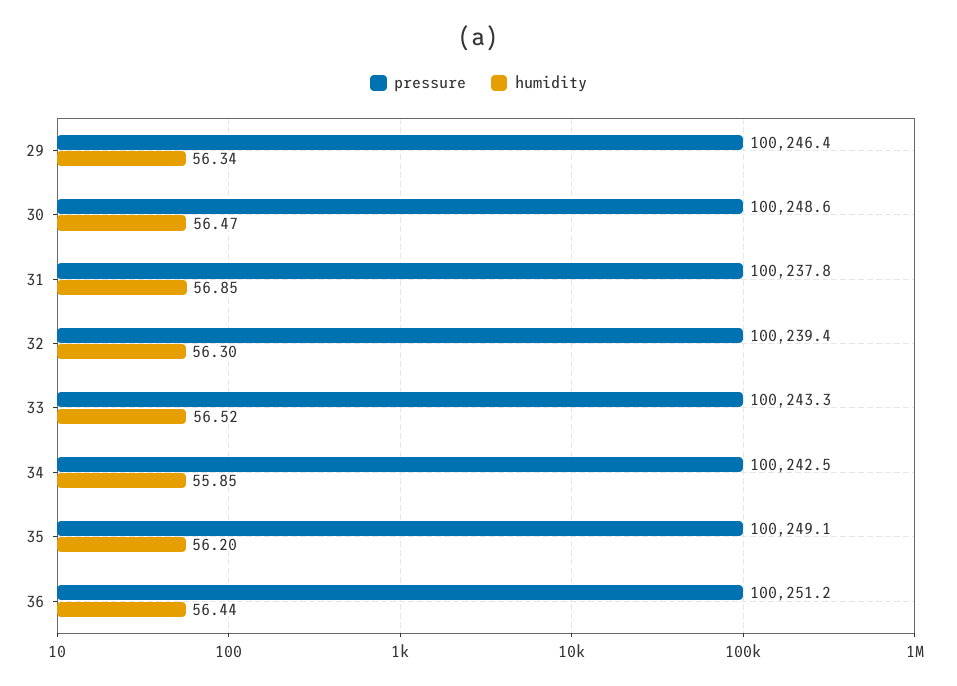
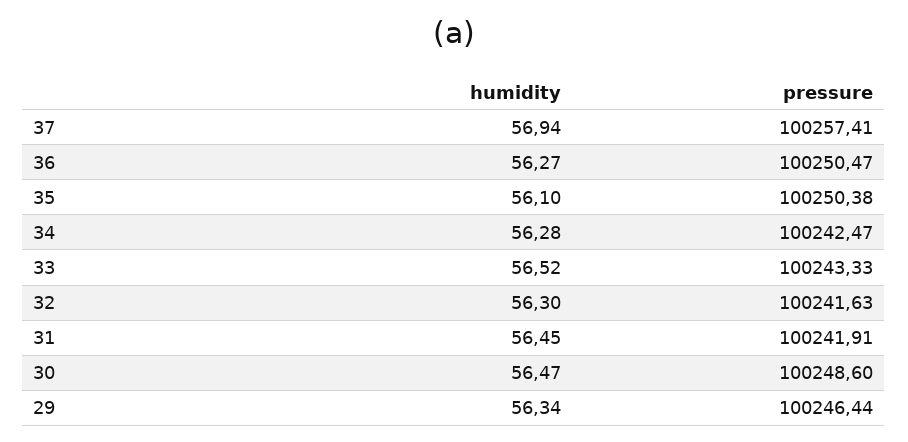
pressure, 31: 100237.8 -> 100241.91
humidity, 31: 56.85 -> 56.45
pressure, 32: 100239.4 -> 100241.63
humidity, 34: 55.85 -> 56.28
pressure, 35: 100249.1 -> 100250.38
humidity, 35: 56.2 -> 56.1
pressure, 36: 100251.2 -> 100250.47
humidity, 36: 56.44 -> 56.27
humidity, 37: none -> 56.94
pressure, 37: none -> 100257.41

